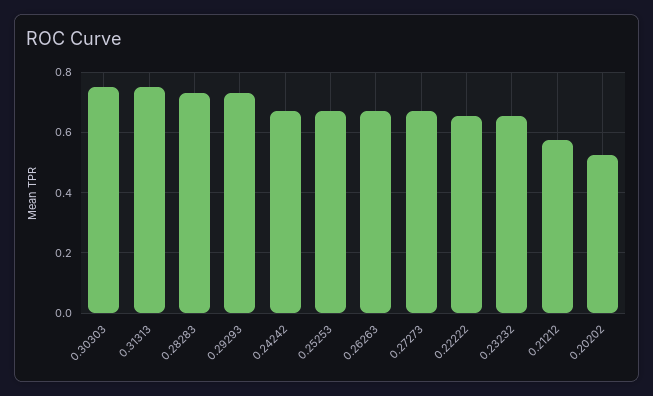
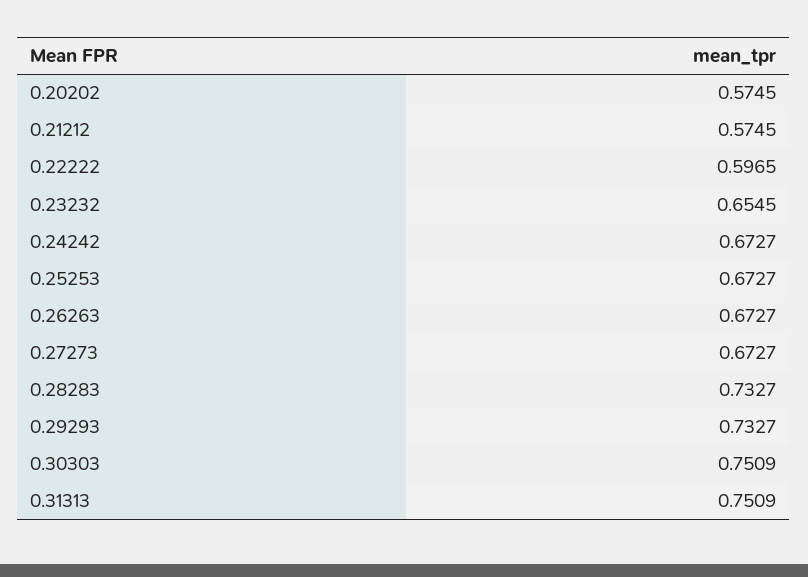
0.22222: 0.66 -> 0.5965
0.20202: 0.52 -> 0.5745

